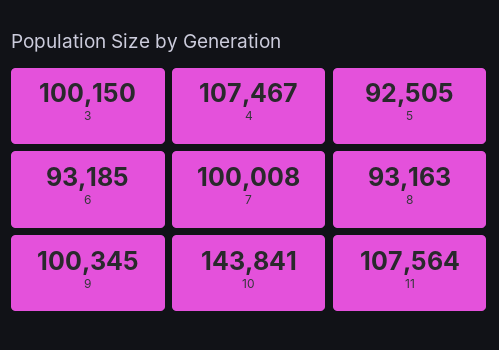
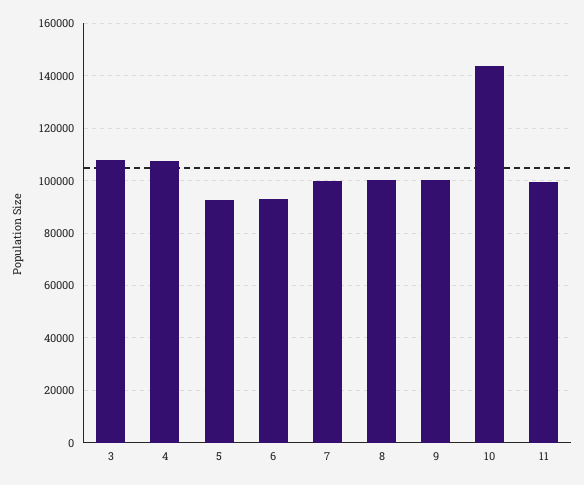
3: 100150 -> 107500
8: 93163 -> 100000
11: 107564 -> 100000

